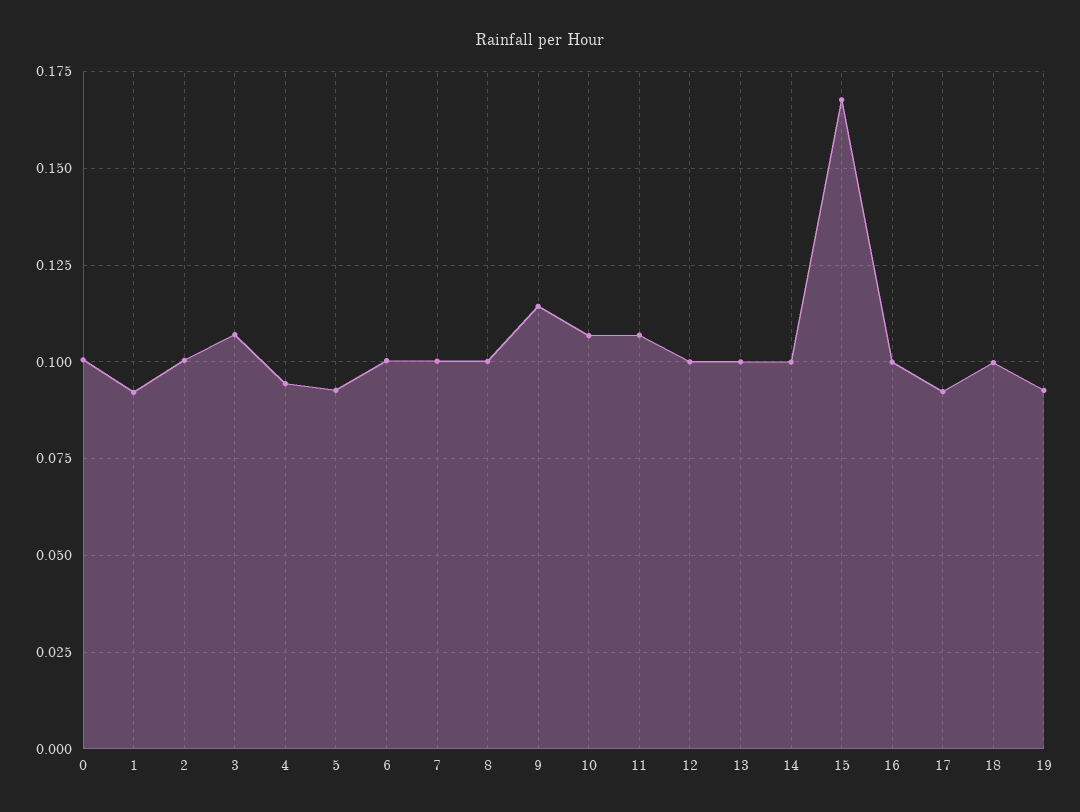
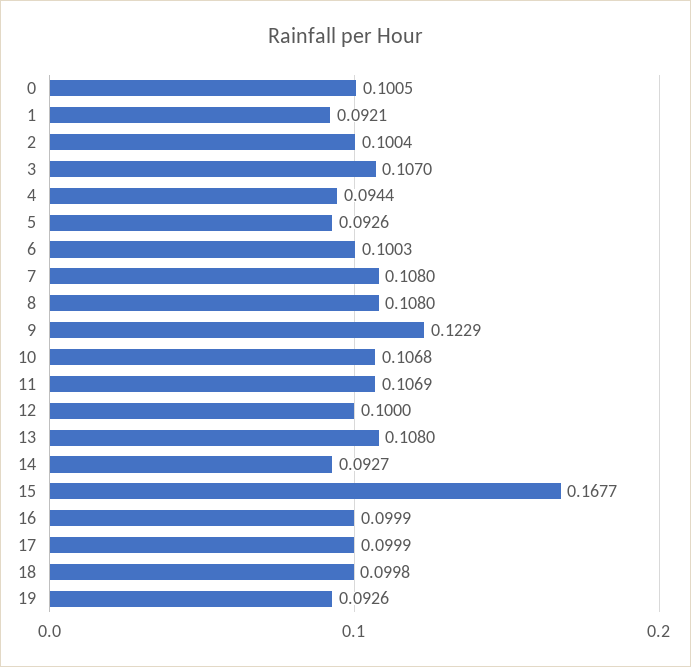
7: 0.1 -> 0.108
8: 0.1 -> 0.108
9: 0.115 -> 0.1229
13: 0.1 -> 0.108
14: 0.1 -> 0.0927
17: 0.0925 -> 0.0999

